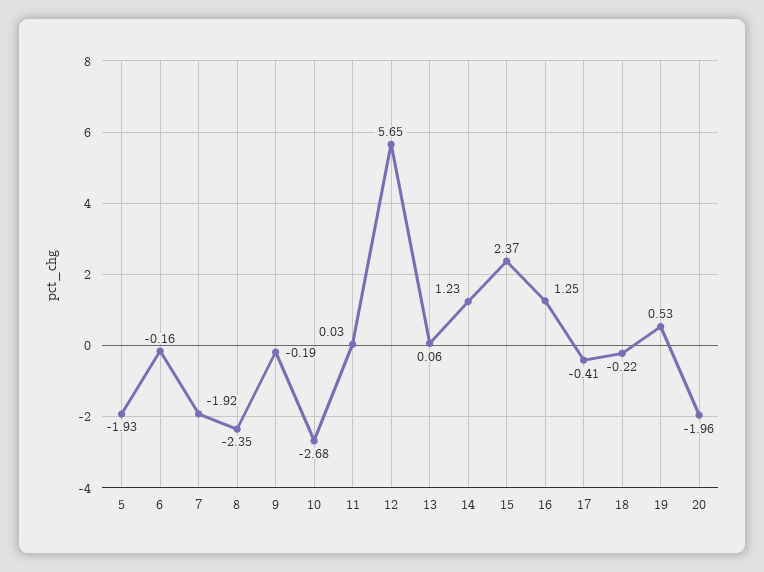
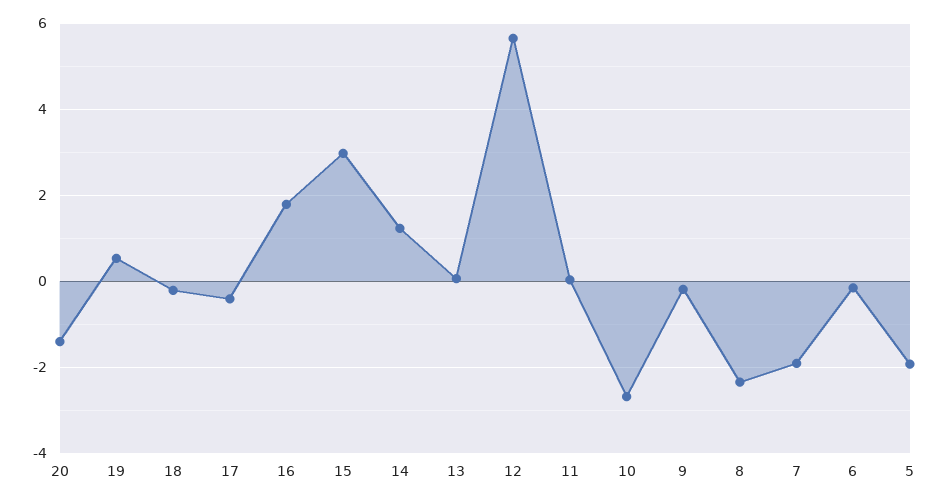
15: 2.37 -> 3
16: 1.25 -> 1.8
20: -1.96 -> -1.4

